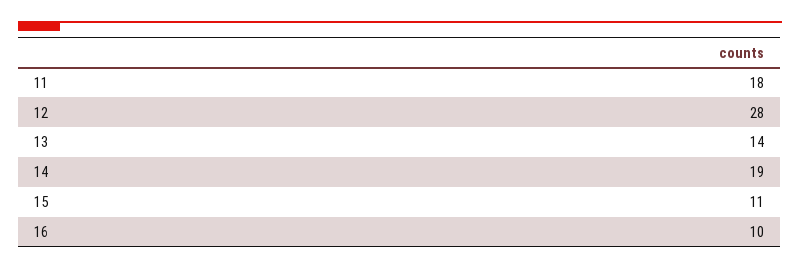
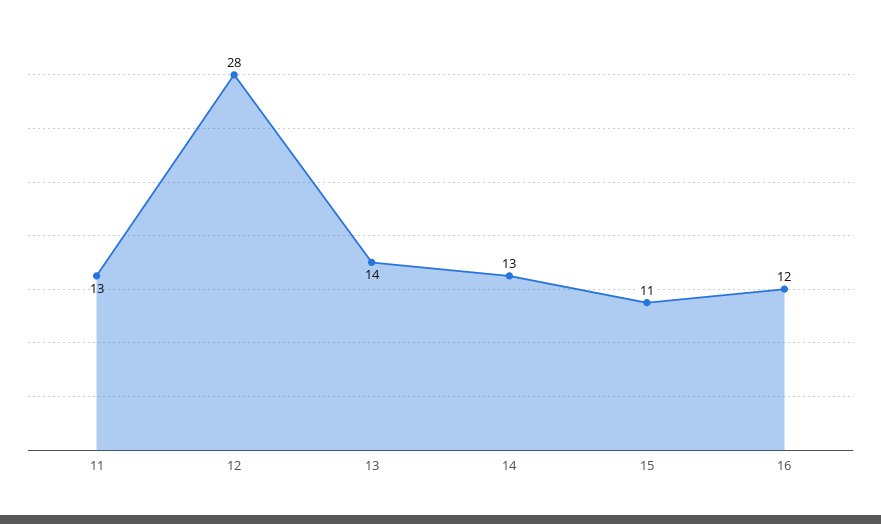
11: 18 -> 13
14: 19 -> 13
16: 10 -> 12

